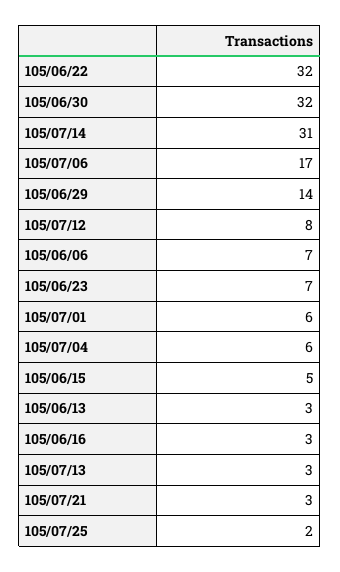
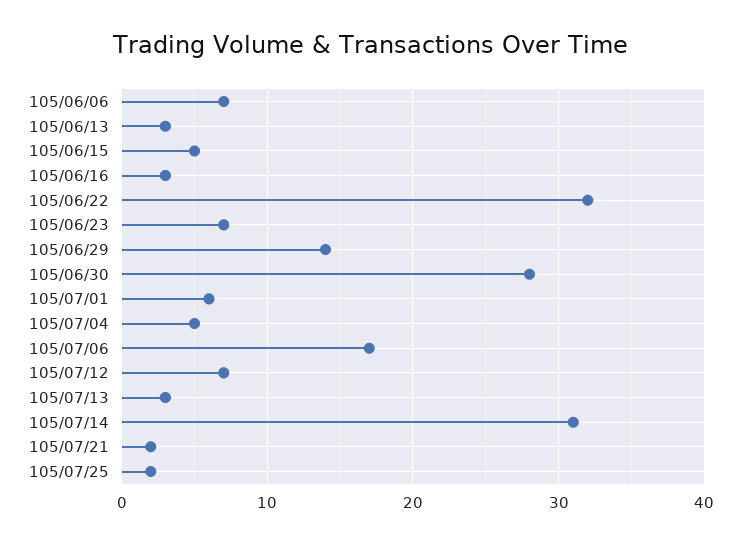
105/06/30: 32 -> 28
105/07/12: 8 -> 7
105/07/04: 6 -> 5
105/07/21: 3 -> 2

